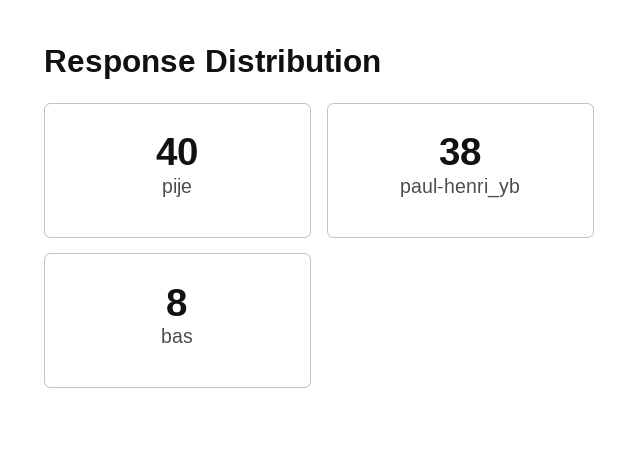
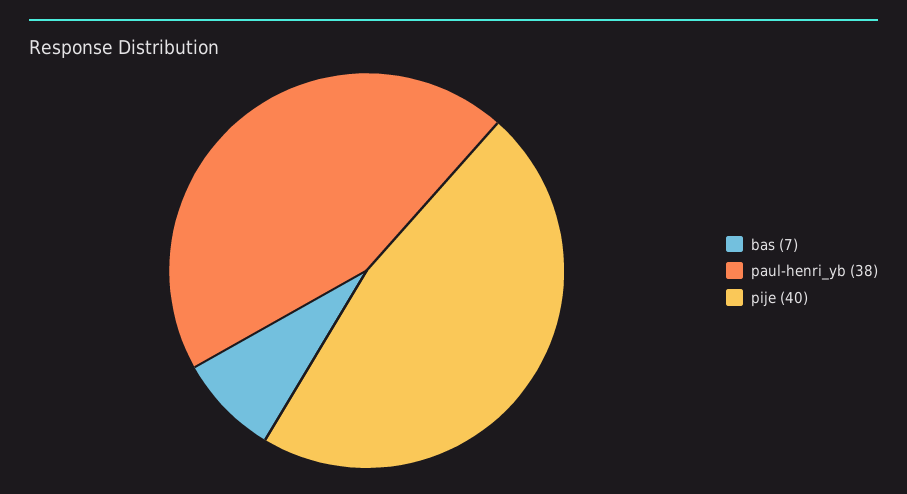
bas: 8 -> 7

